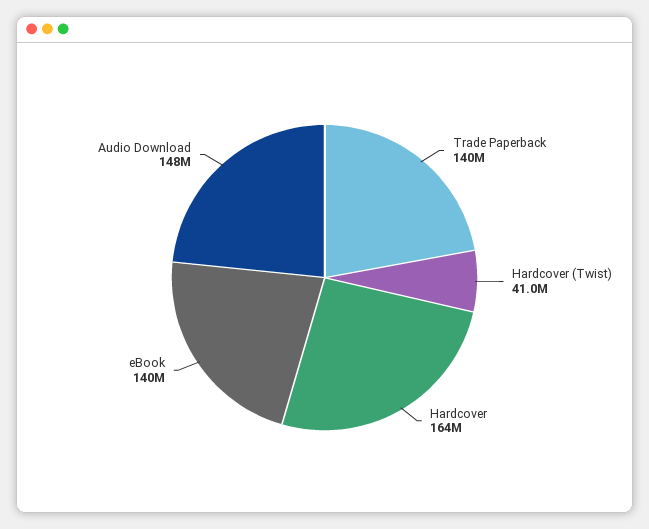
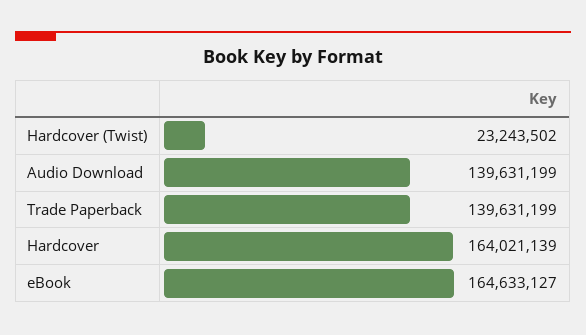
Hardcover (Twist): 41000000 -> 23243502
eBook: 140000000 -> 164633127
Audio Download: 148000000 -> 139631199

